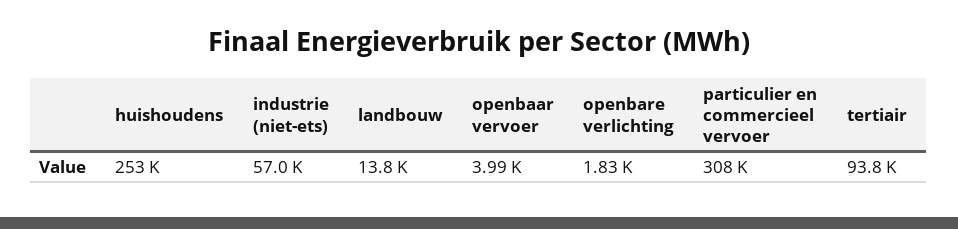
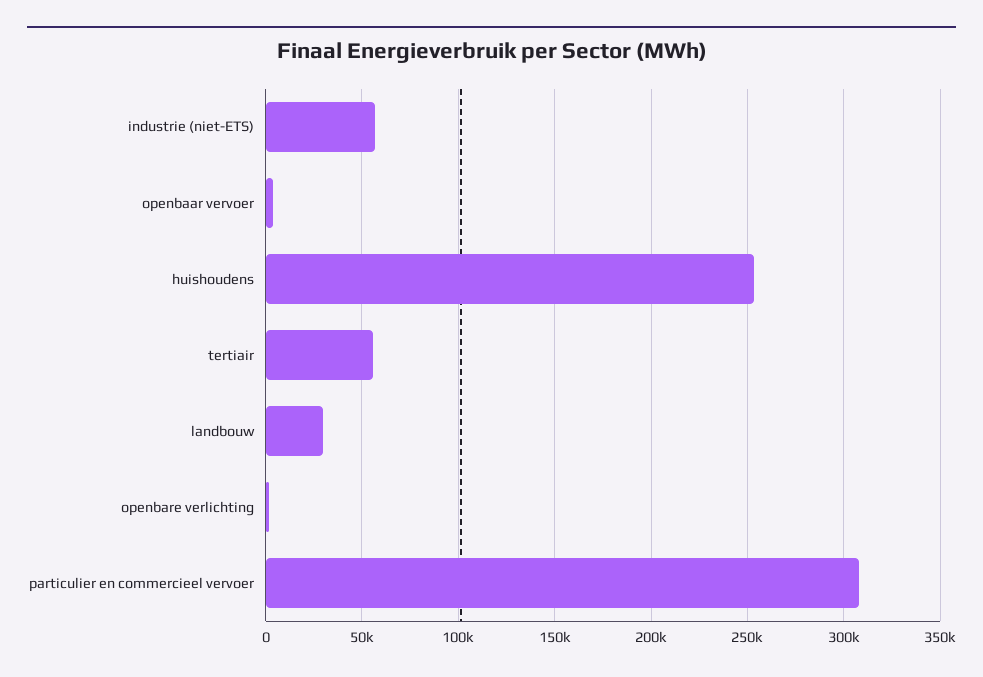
landbouw: 13800 -> 30000
tertiair: 93800 -> 55000

